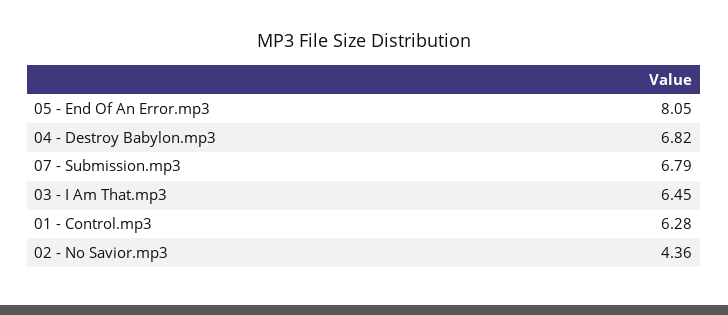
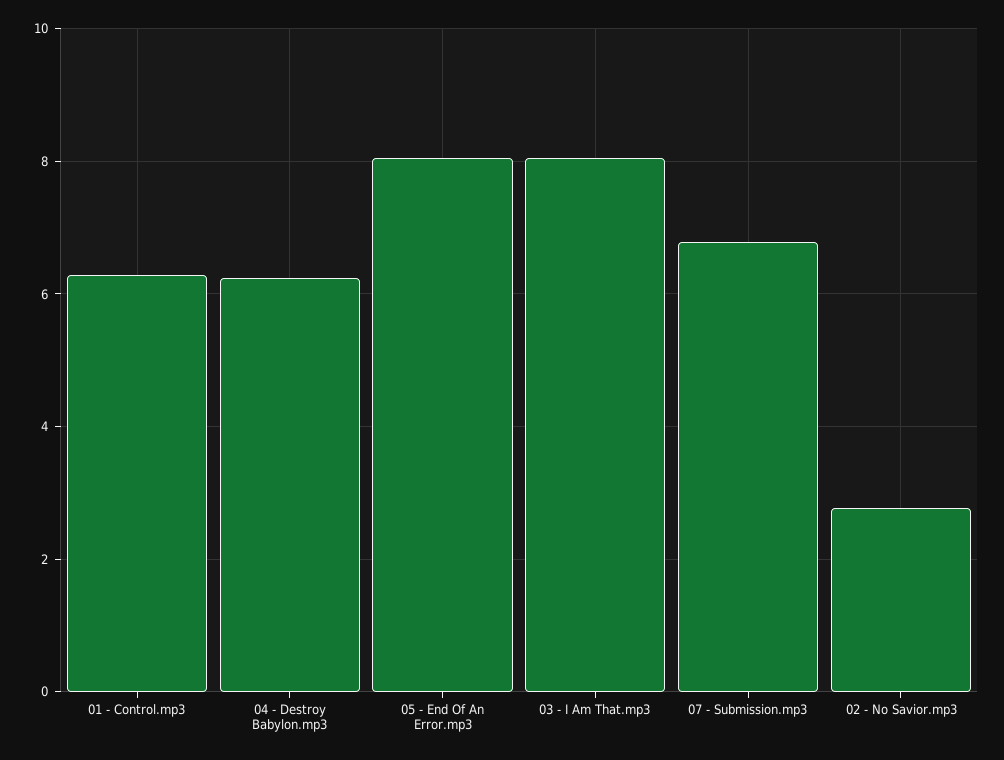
04 - Destroy Babylon.mp3: 6.82 -> 6.2
03 - I Am That.mp3: 6.45 -> 8
02 - No Savior.mp3: 4.36 -> 2.8

